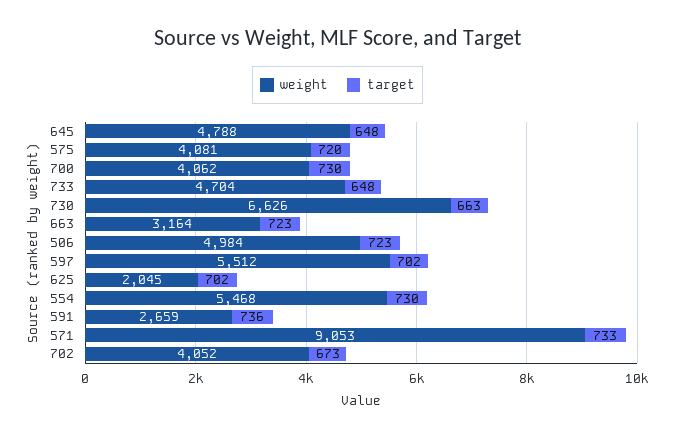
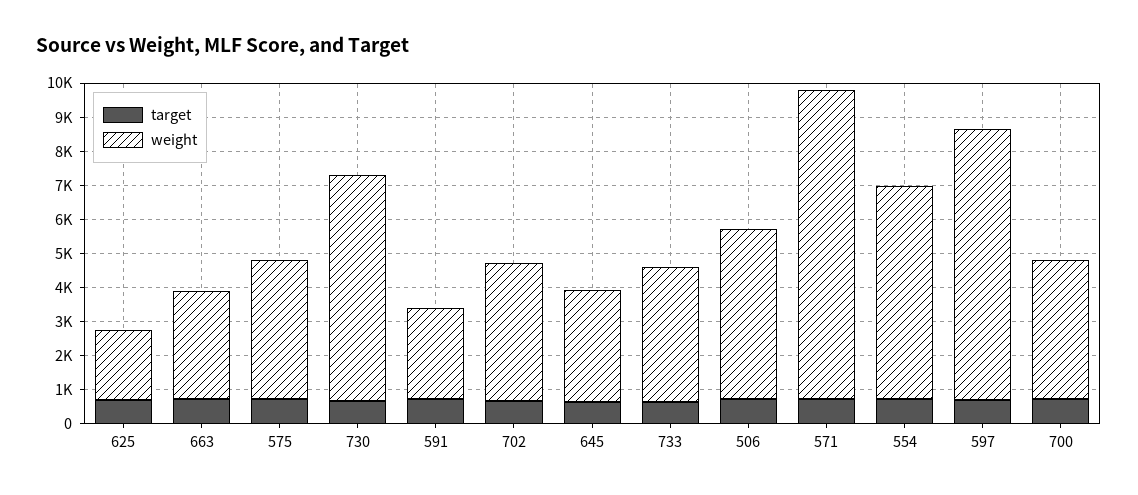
weight, 645: 4788 -> 3250
weight, 733: 4704 -> 4000
weight, 597: 5512 -> 8000
weight, 554: 5468 -> 6250

